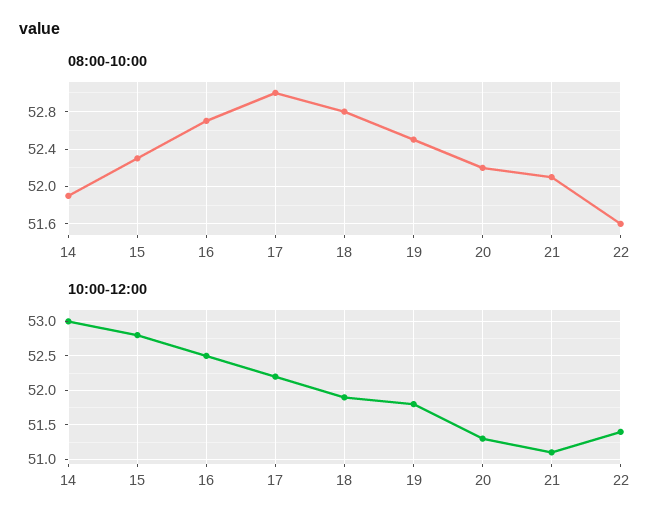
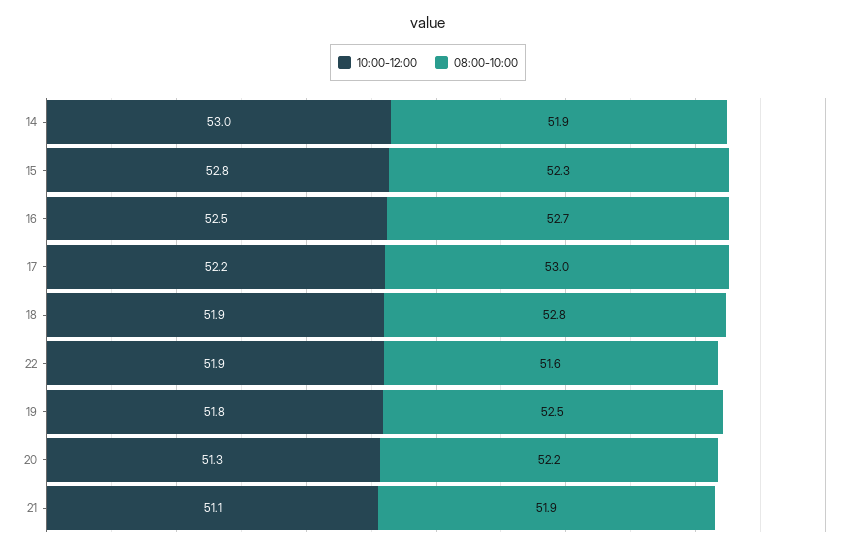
08:00-10:00, 21: 52.1 -> 51.9
10:00-12:00, 22: 51.4 -> 51.9

